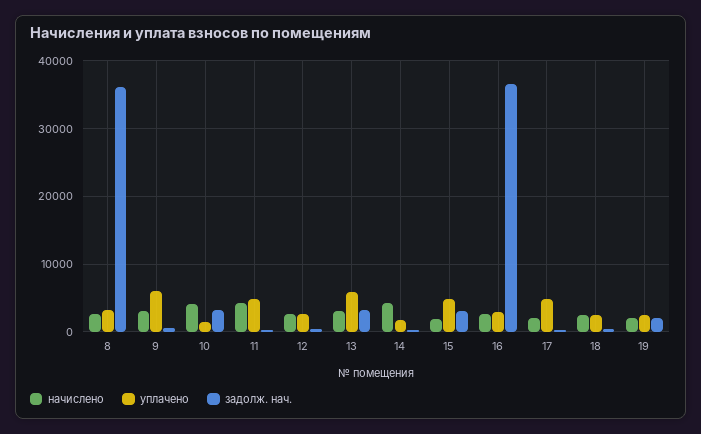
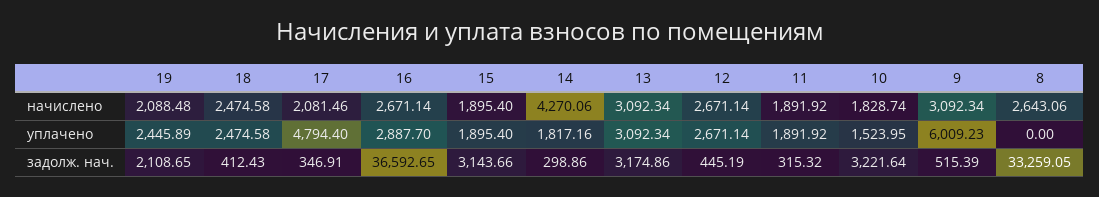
уплачено, 8: 3000 -> 0
задолж. нач., 8: 36000 -> 33259.05
начислено, 10: 4000 -> 1828.74
начислено, 11: 4000 -> 1891.92
уплачено, 11: 5000 -> 1891.92
уплачено, 13: 6000 -> 3092.34
уплачено, 15: 5000 -> 1895.4

